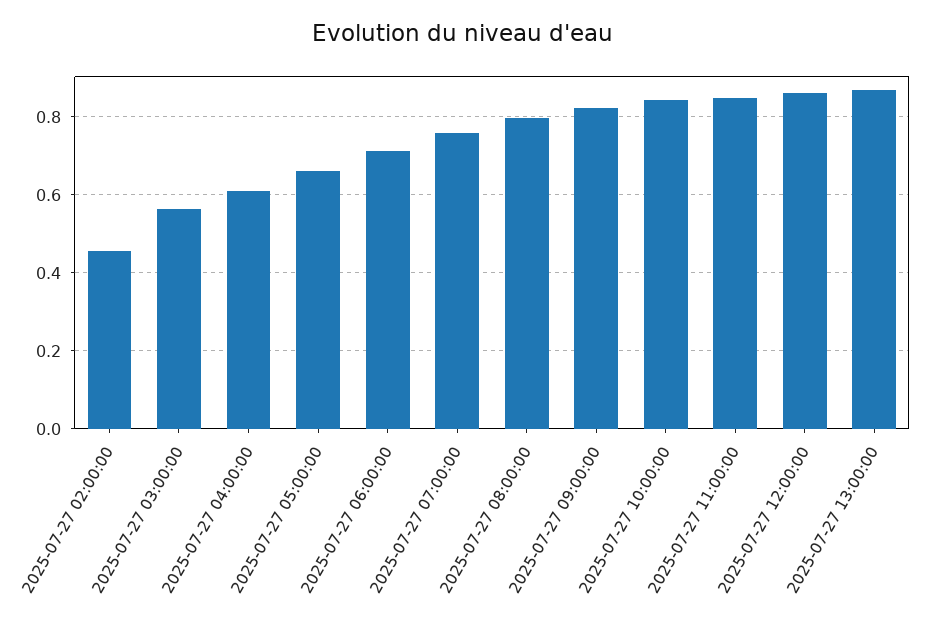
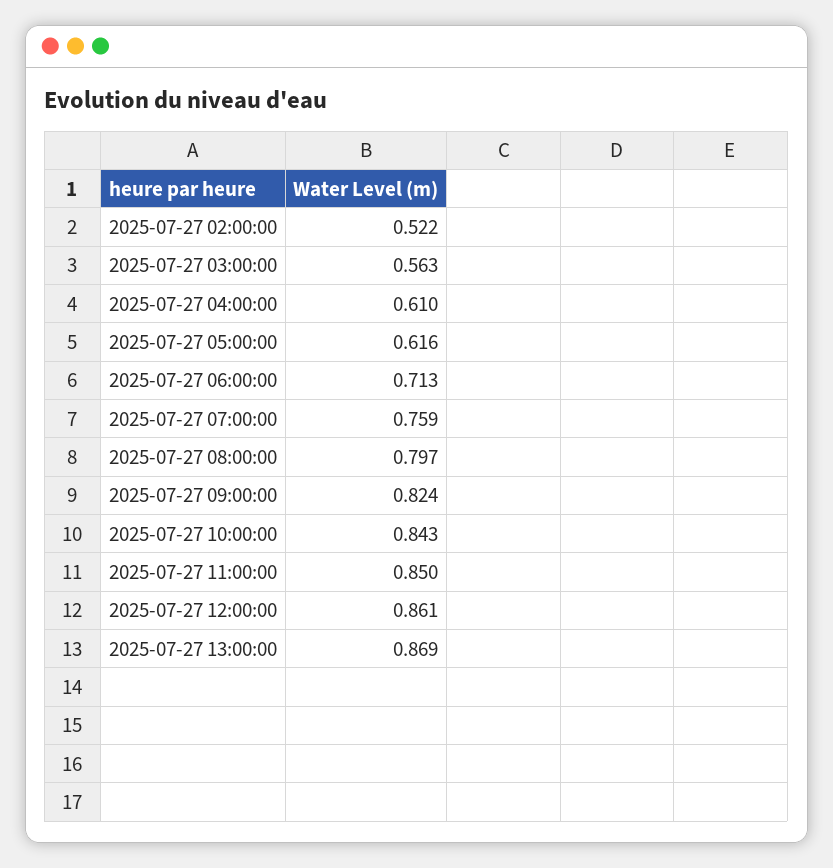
2025-07-27 02:00:00: 0.46 -> 0.522
2025-07-27 05:00:00: 0.66 -> 0.616

